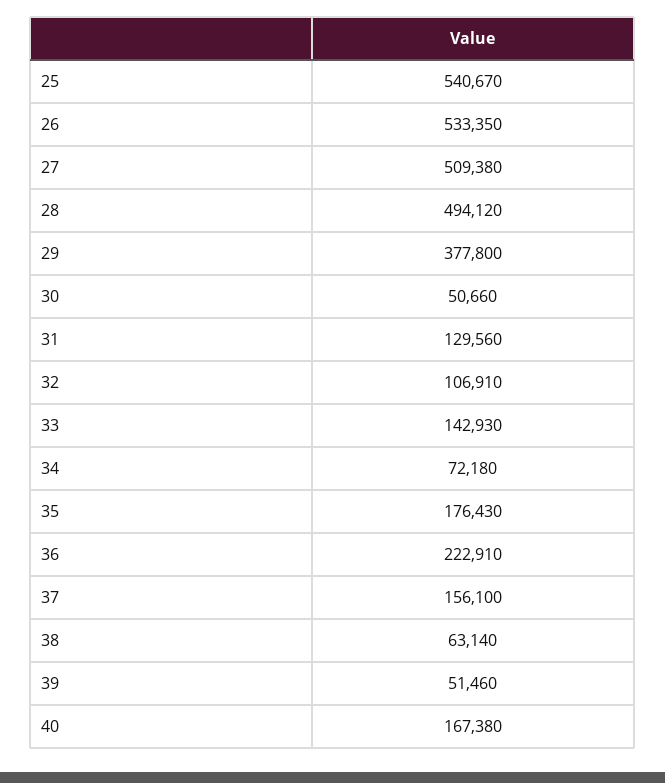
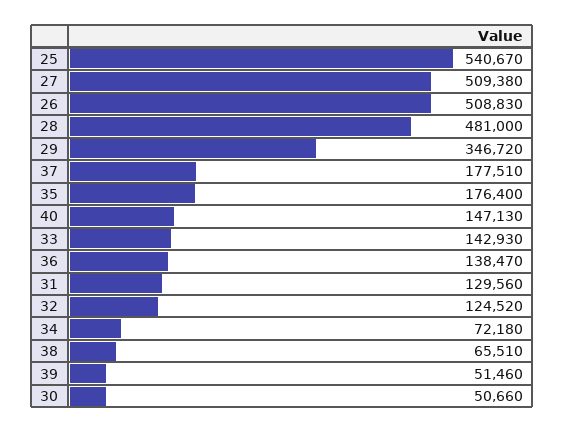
26: 533350 -> 508830
28: 494120 -> 481000
29: 377800 -> 346720
32: 106910 -> 124520
35: 176430 -> 176400
36: 222910 -> 138470
37: 156100 -> 177510
38: 63140 -> 65510
40: 167380 -> 147130

